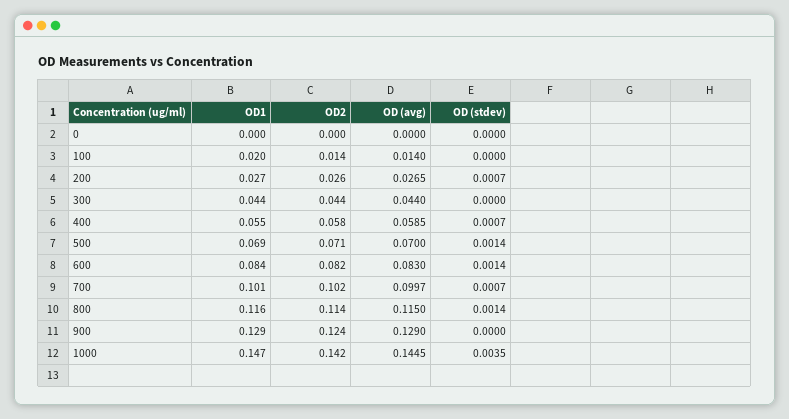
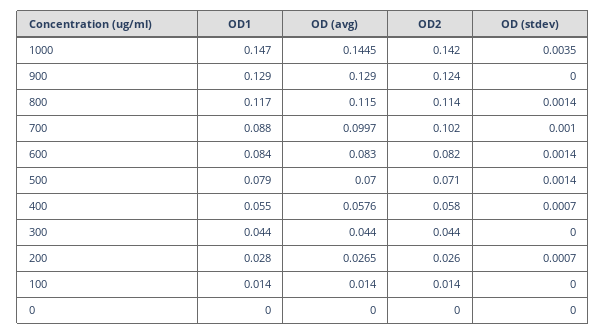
OD1, 100: 0.02 -> 0.014
OD1, 200: 0.027 -> 0.028
OD (avg), 400: 0.0585 -> 0.0576
OD1, 500: 0.069 -> 0.079
OD1, 700: 0.101 -> 0.088
OD (stdev), 700: 0.0007 -> 0.001
OD1, 800: 0.116 -> 0.117

